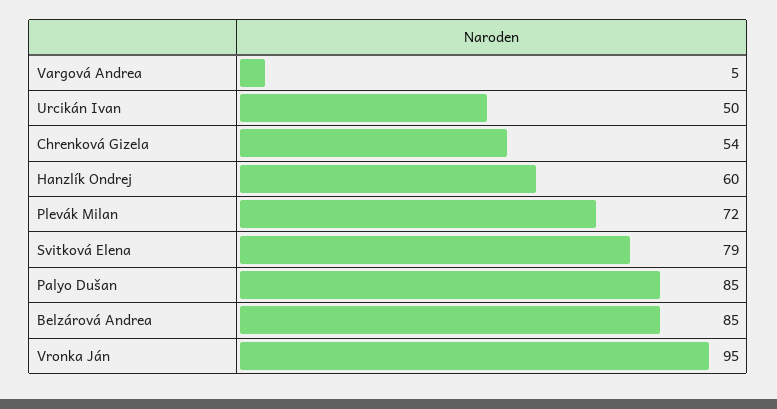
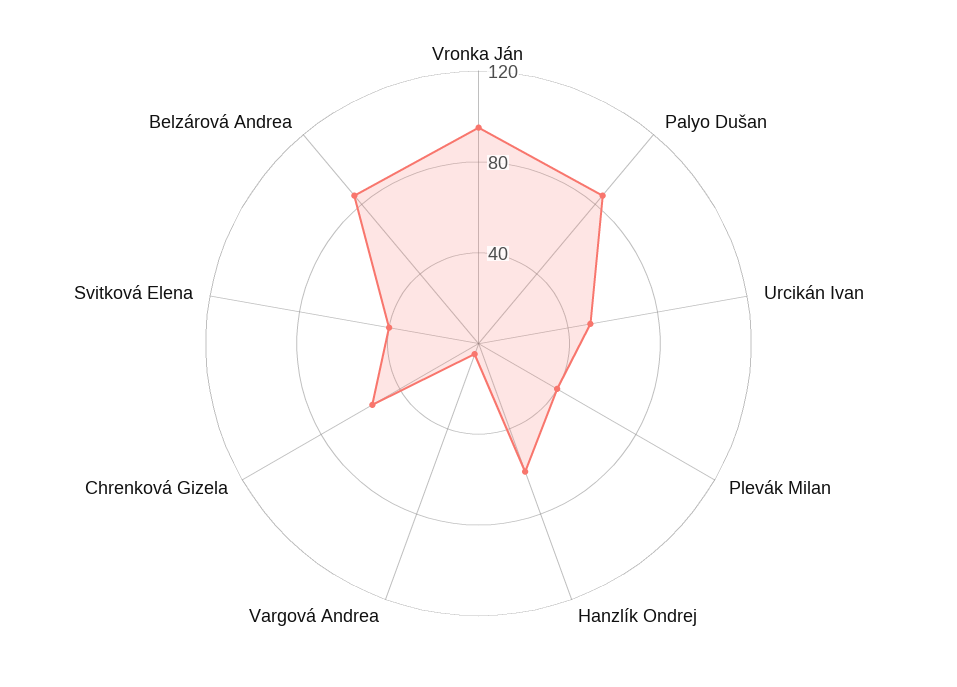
Plevák Milan: 72 -> 40
Svitková Elena: 79 -> 40

